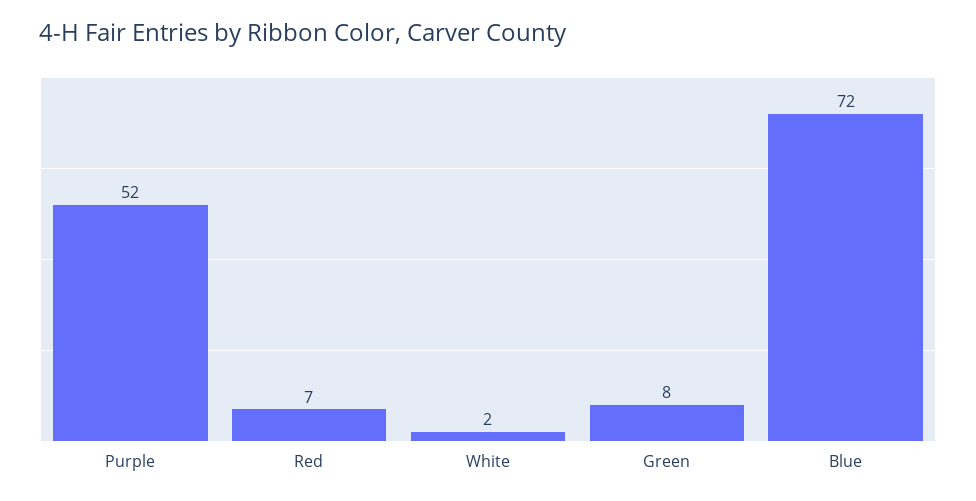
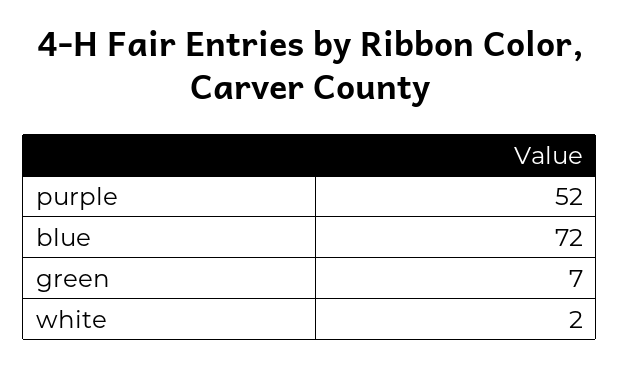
Red: 7 -> none
Green: 8 -> 7

